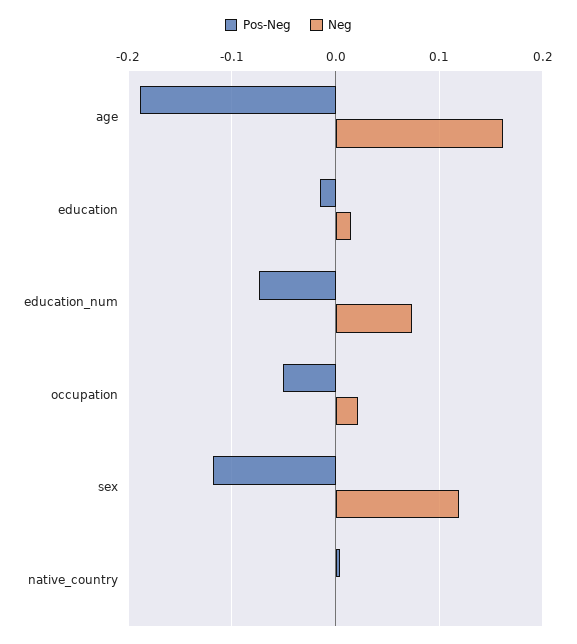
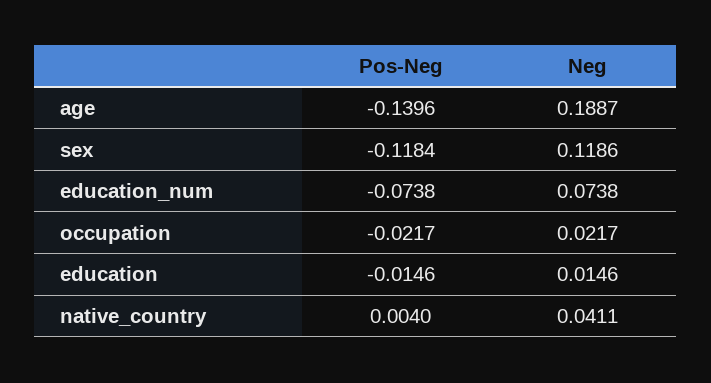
Pos-Neg, age: -0.19 -> -0.1396
Neg, age: 0.16 -> 0.1887
Pos-Neg, occupation: -0.05 -> -0.0217
Neg, native_country: 0 -> 0.0411

